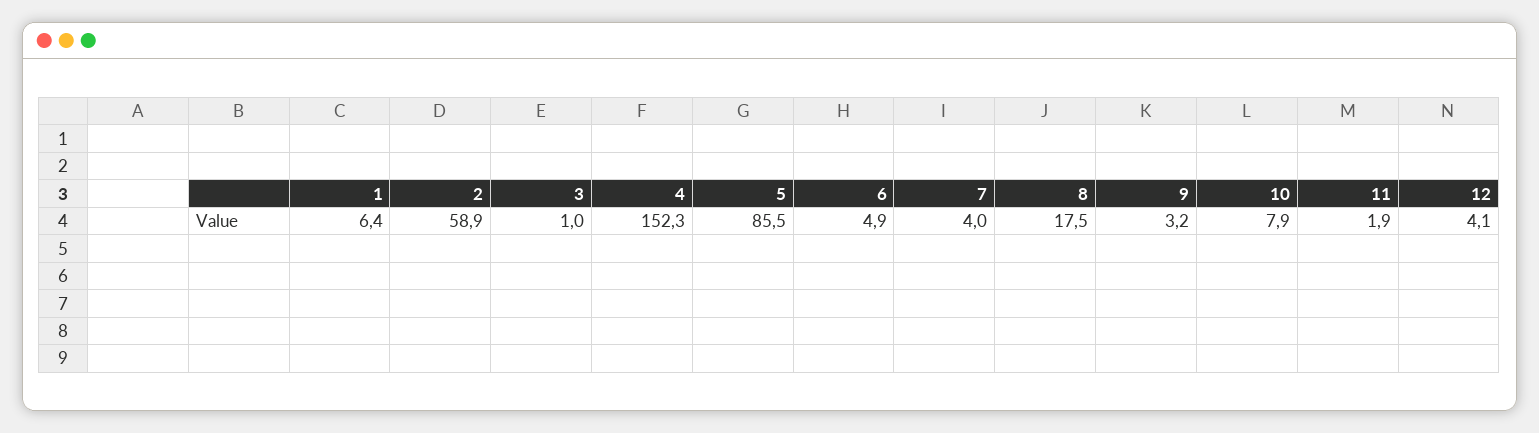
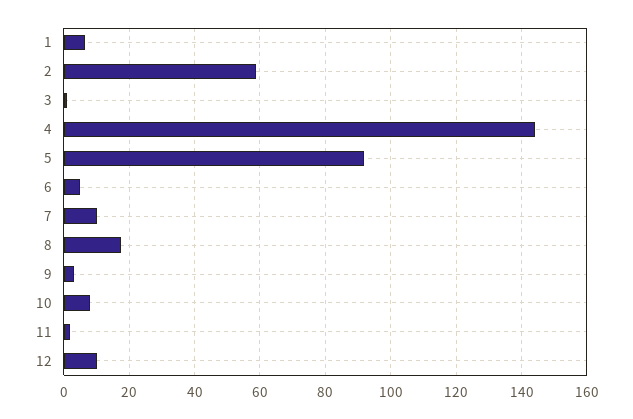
4: 152.3 -> 144
5: 85.5 -> 92
7: 4 -> 10
12: 4.1 -> 10

